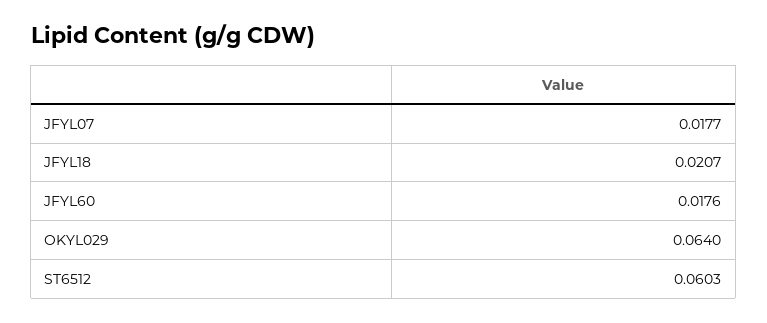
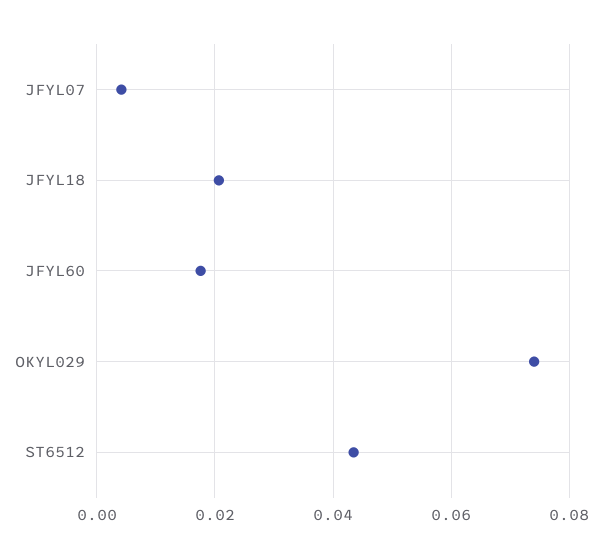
JFYL07: 0.0177 -> 0.004
OKYL029: 0.064 -> 0.074
ST6512: 0.0603 -> 0.044

